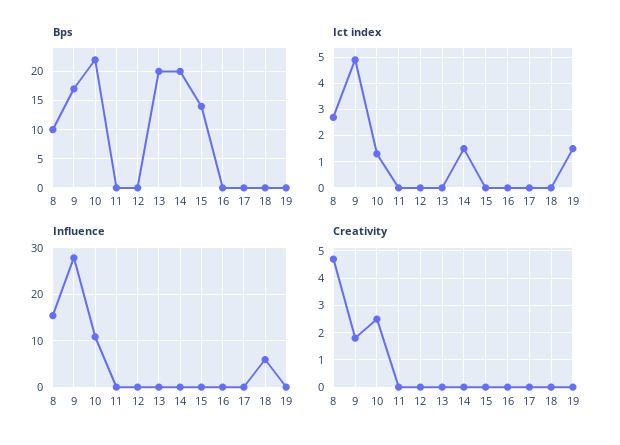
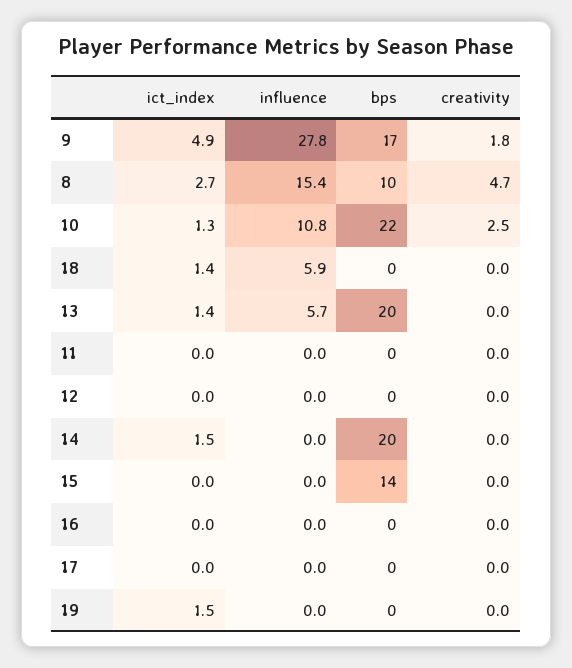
Ict index, 13: 0 -> 1.4
Ict index, 18: 0 -> 1.4
Influence, 13: 0 -> 5.7

